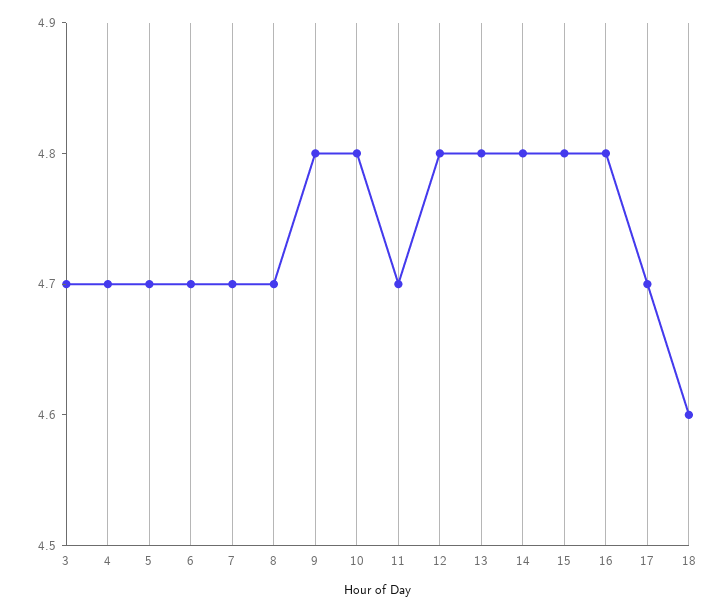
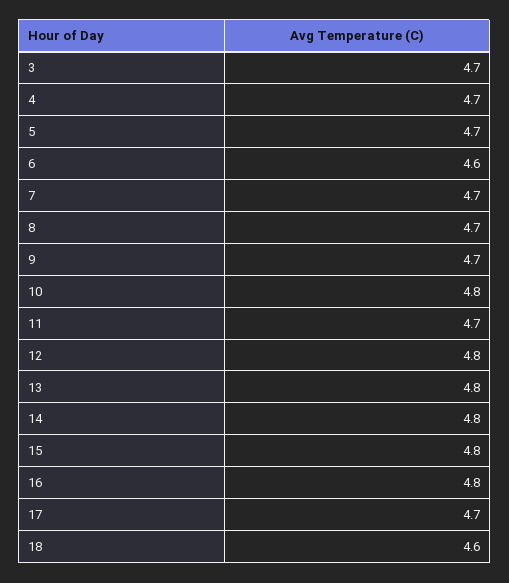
6: 4.7 -> 4.6
9: 4.8 -> 4.7

